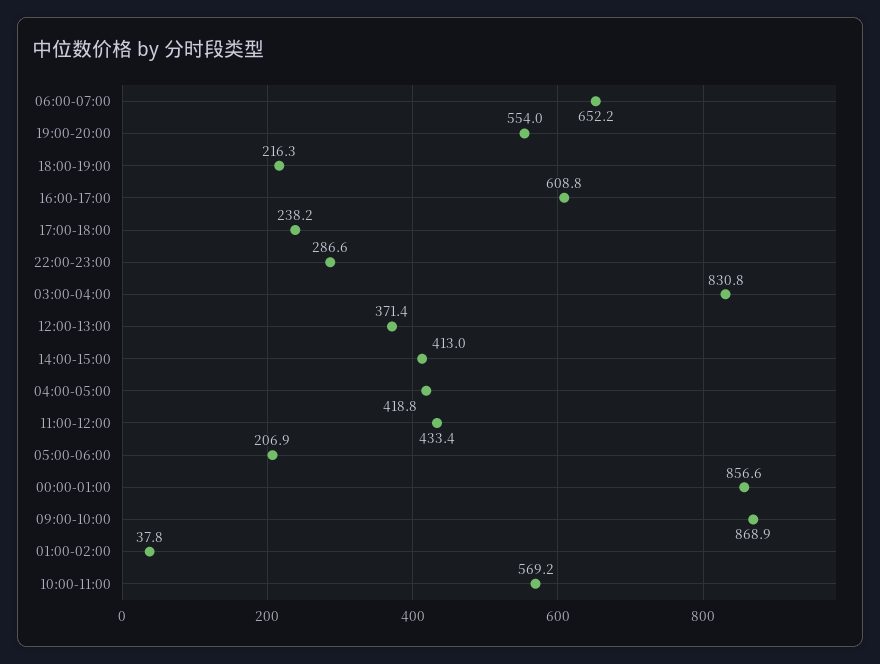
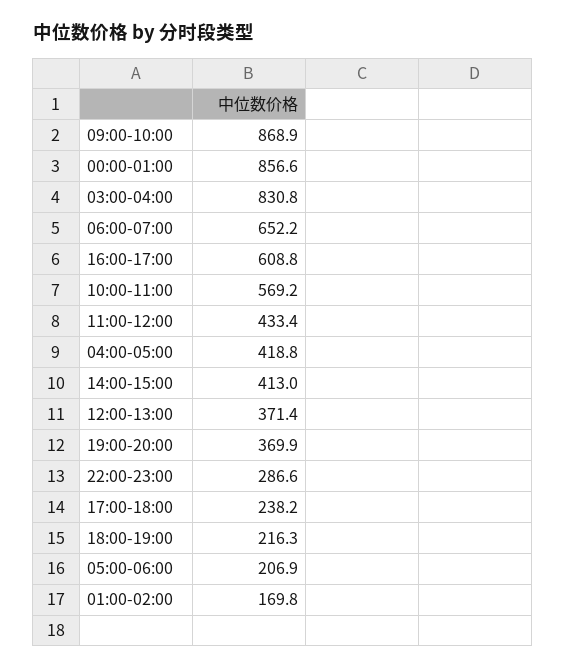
19:00-20:00: 554 -> 369.9
01:00-02:00: 37.8 -> 169.8

